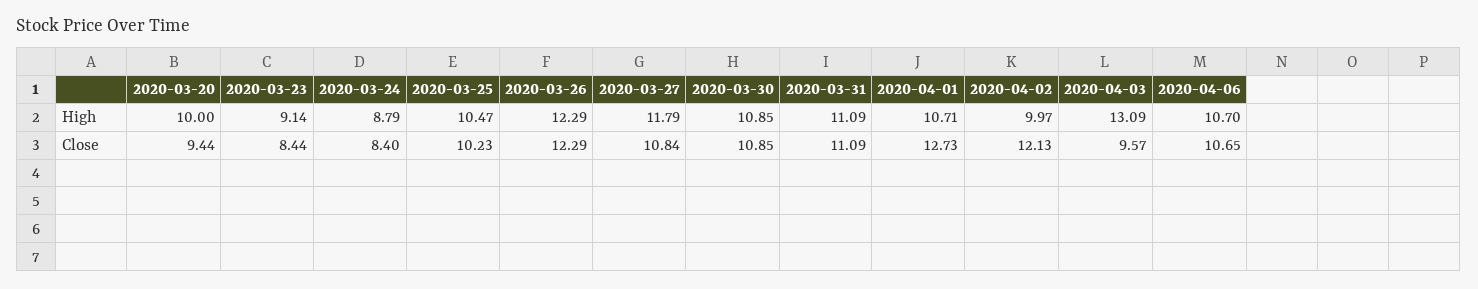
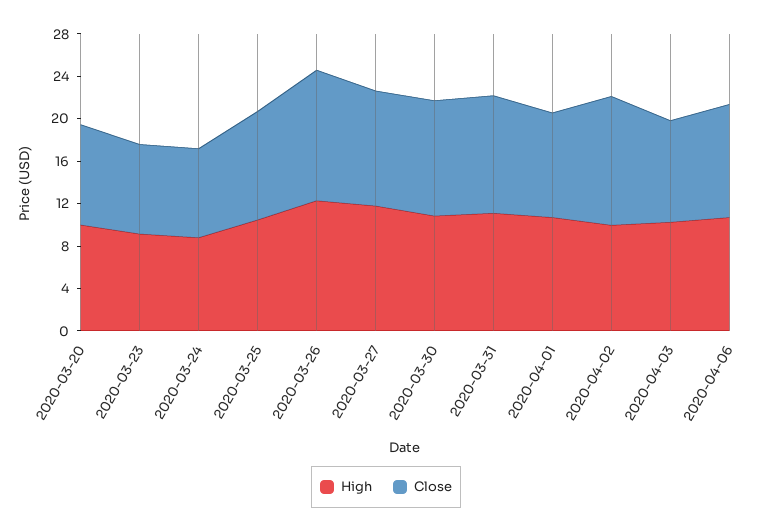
High, 2020-04-03: 13.09 -> 10
Close, 2020-04-01: 12.73 -> 10

